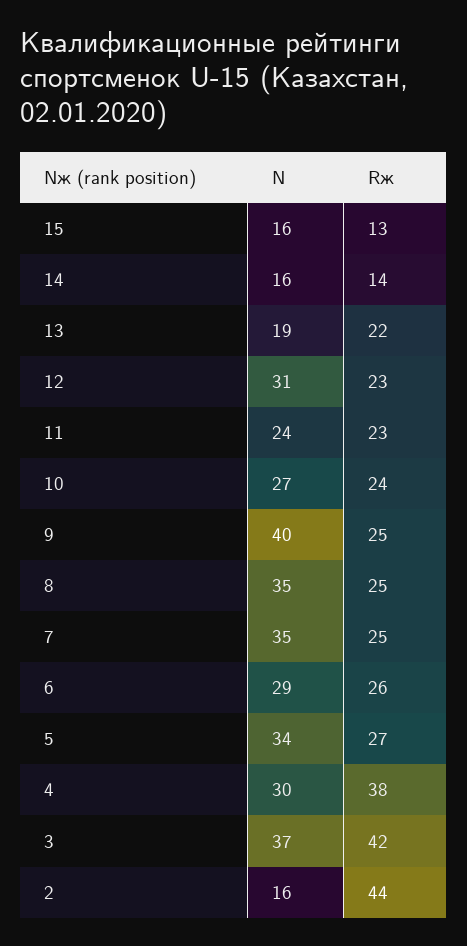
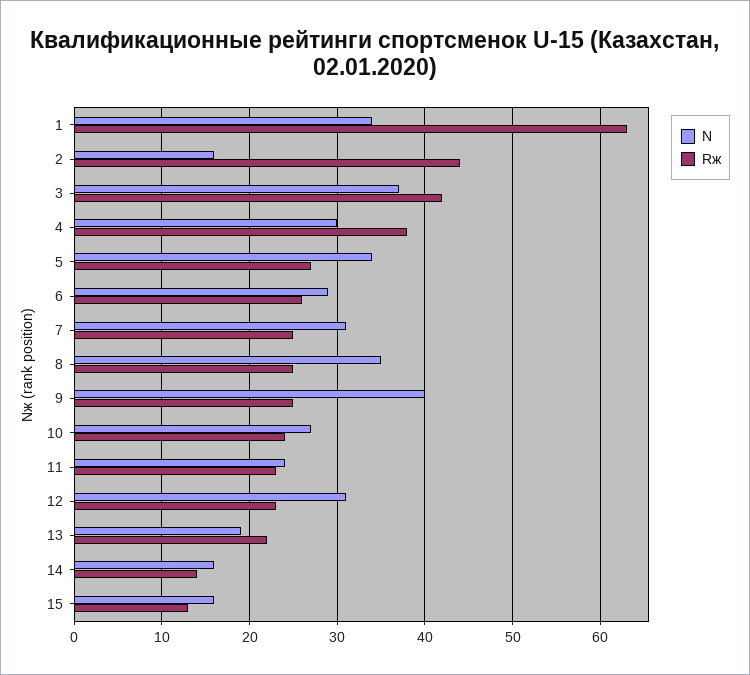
N, 7: 35 -> 31
N, 1: none -> 34
Rж, 1: none -> 63

